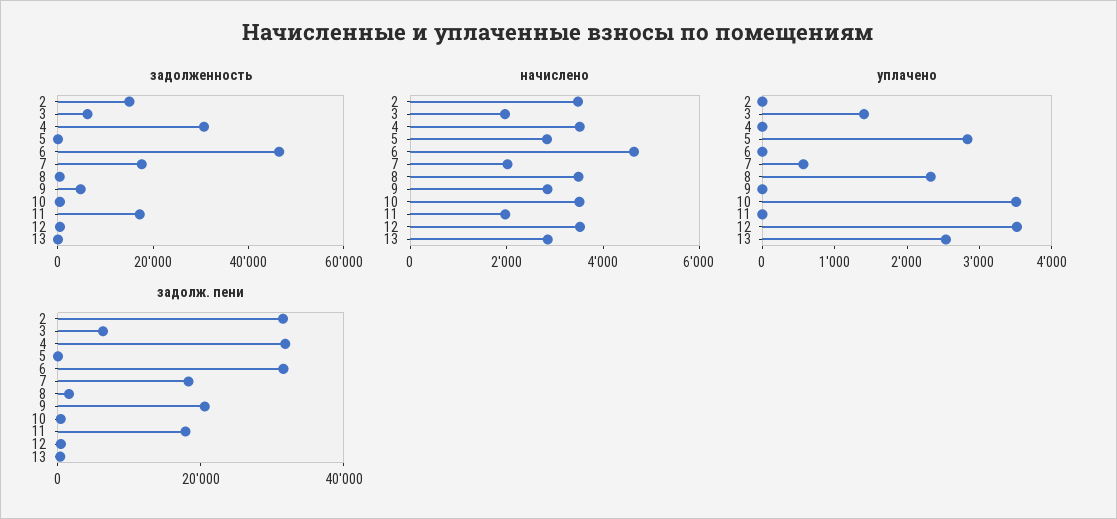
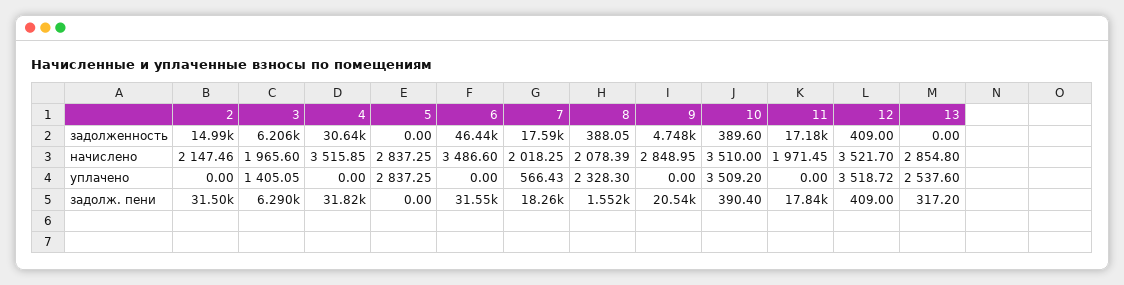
начислено, 2: 3500 -> 2147.46
начислено, 6: 4500 -> 3486.6
начислено, 8: 3500 -> 2078.39

